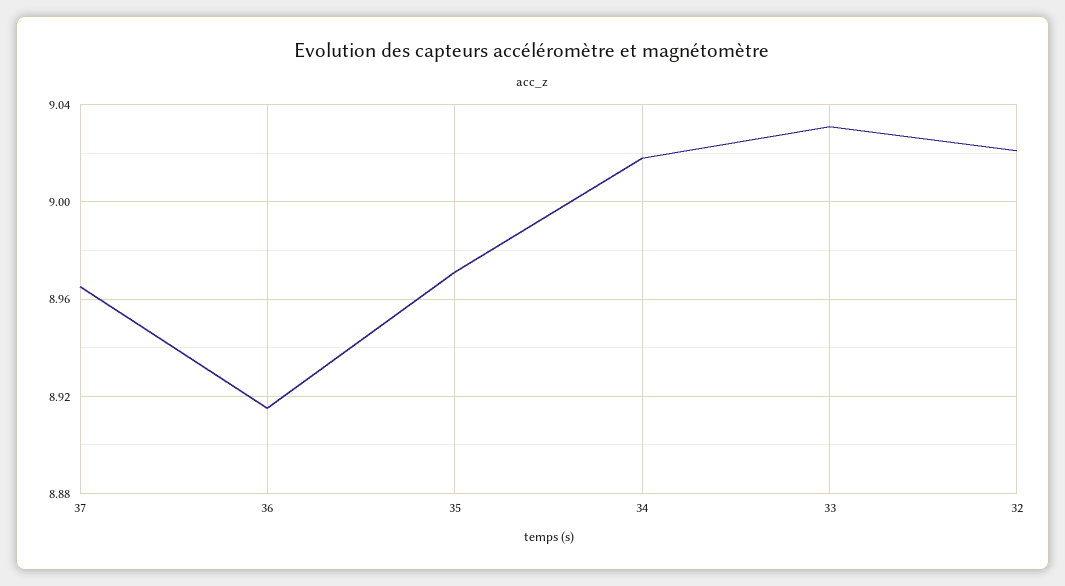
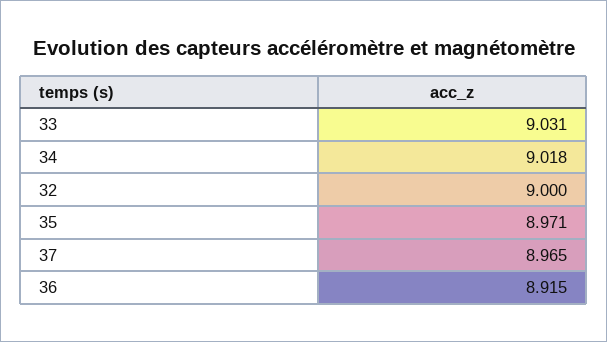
32: 9.02 -> 9

